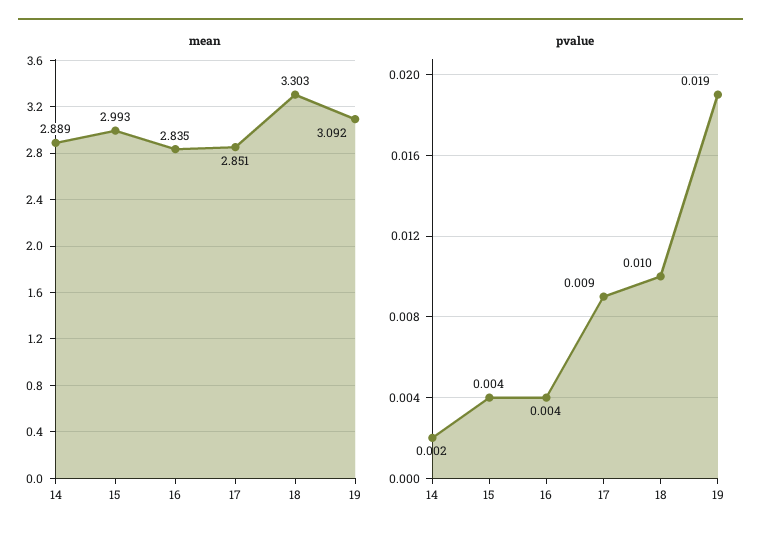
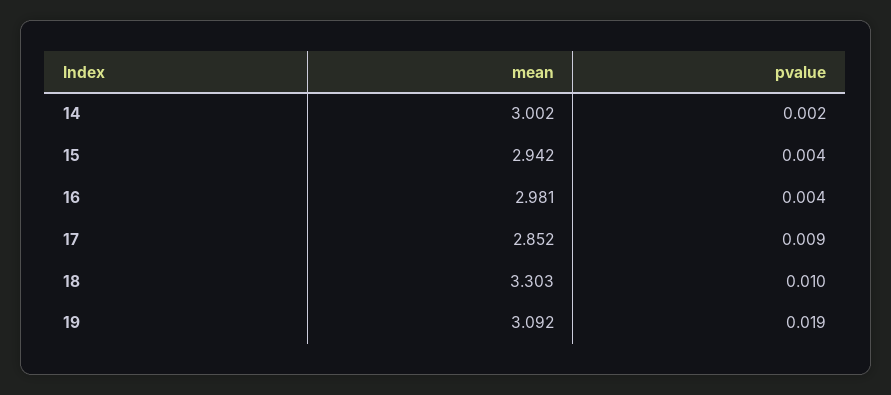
mean, 14: 2.889 -> 3.002
mean, 15: 2.993 -> 2.942
mean, 16: 2.835 -> 2.981
mean, 17: 2.851 -> 2.852

